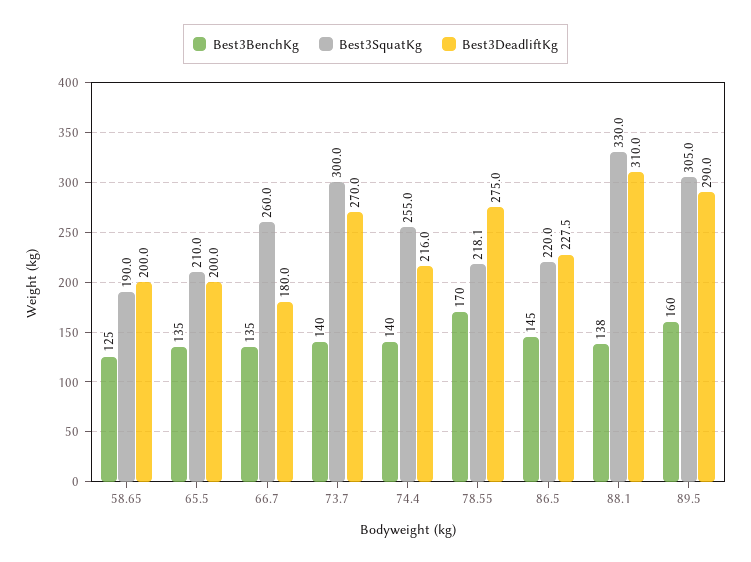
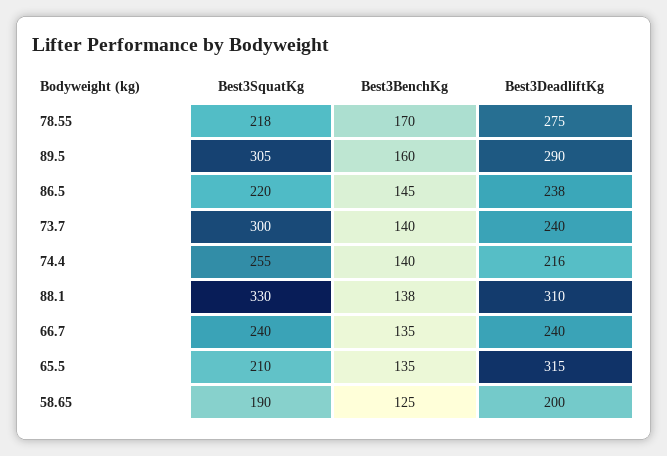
Best3DeadliftKg, 65.5: 200 -> 315
Best3SquatKg, 66.7: 260 -> 240
Best3DeadliftKg, 66.7: 180 -> 240
Best3DeadliftKg, 73.7: 270 -> 240
Best3DeadliftKg, 86.5: 227.5 -> 238

